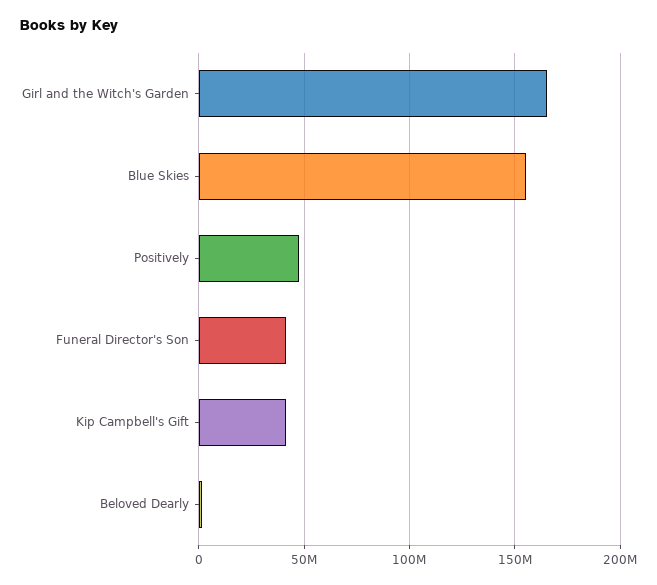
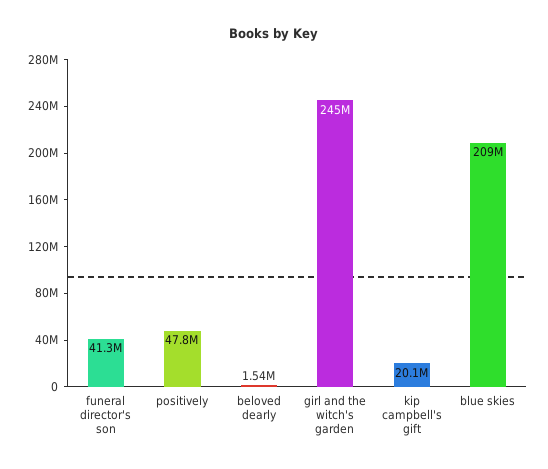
Girl and the Witch's Garden: 165000000 -> 245000000
Blue Skies: 155000000 -> 209000000
Kip Campbell's Gift: 40000000 -> 20100000

